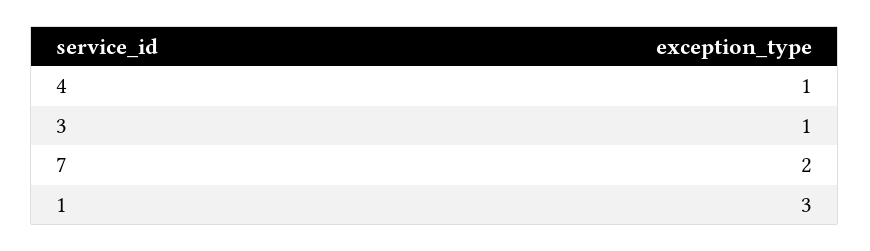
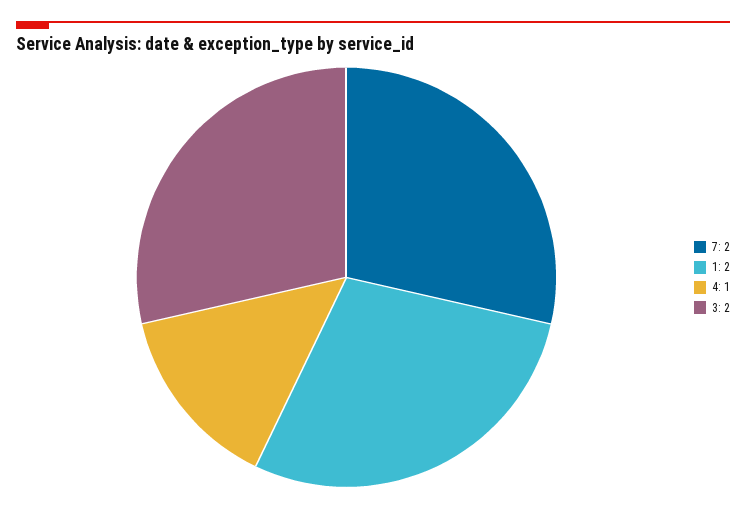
3: 1 -> 2
1: 3 -> 2

